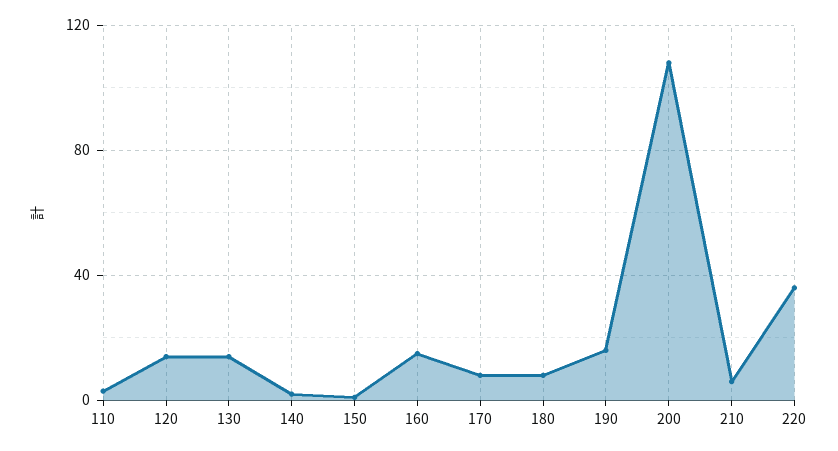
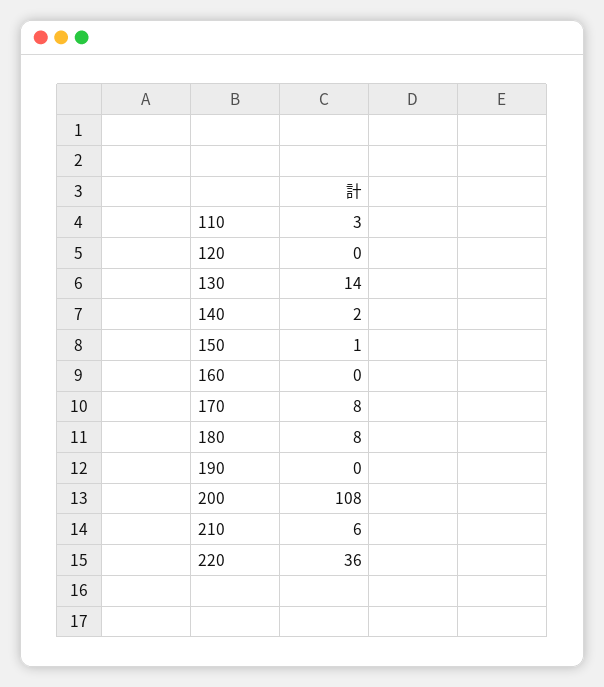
120: 15 -> 0
160: 15 -> 0
190: 15 -> 0

